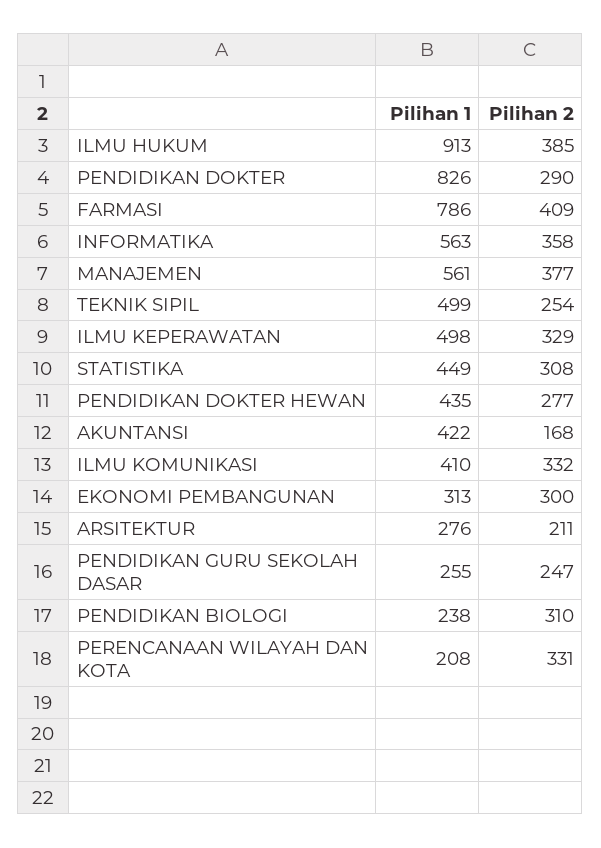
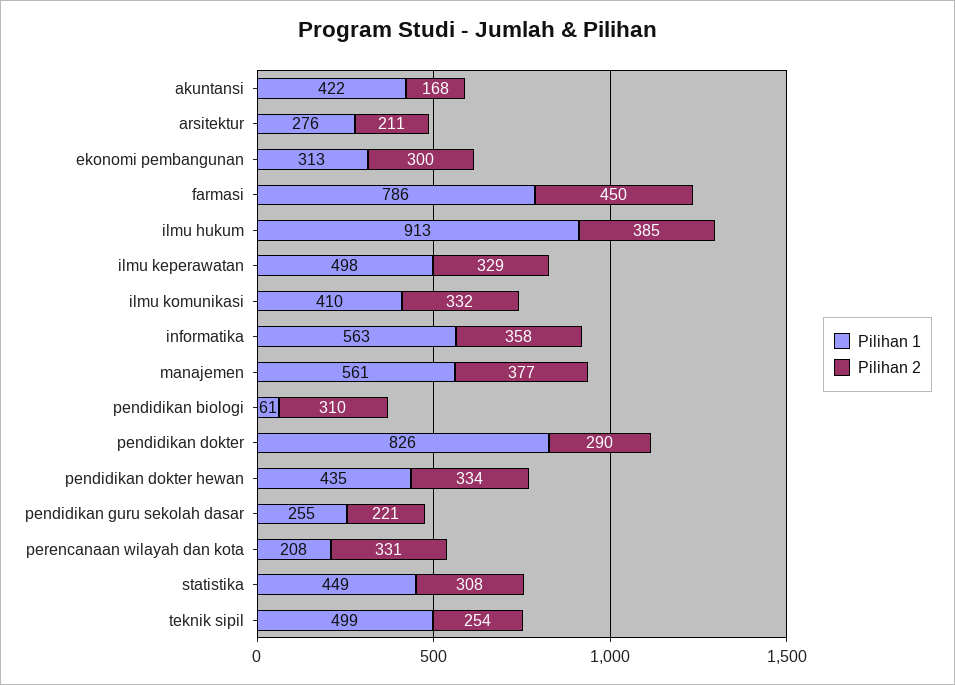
Pilihan 2, FARMASI: 409 -> 450
Pilihan 2, PENDIDIKAN DOKTER HEWAN: 277 -> 334
Pilihan 2, PENDIDIKAN GURU SEKOLAH DASAR: 247 -> 221
Pilihan 1, PENDIDIKAN BIOLOGI: 238 -> 61

